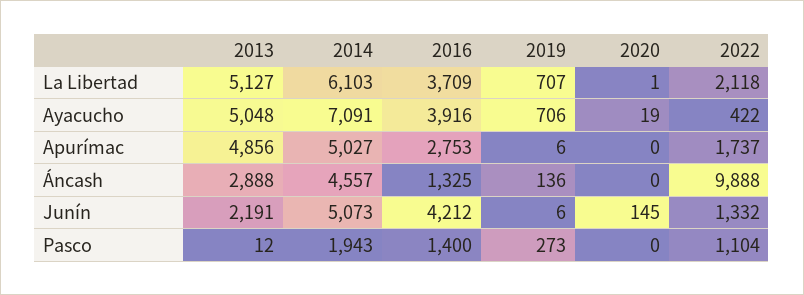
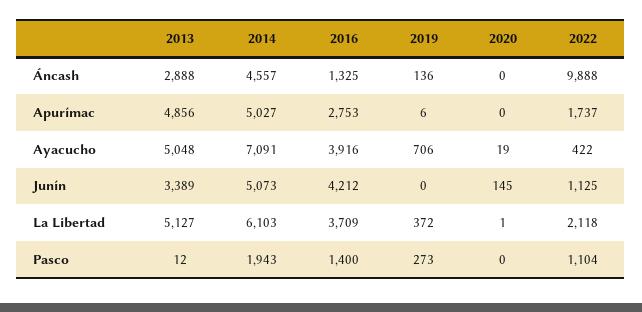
2019, La Libertad: 707 -> 372
2013, Junín: 2191 -> 3389
2019, Junín: 6 -> 0
2022, Junín: 1332 -> 1125

